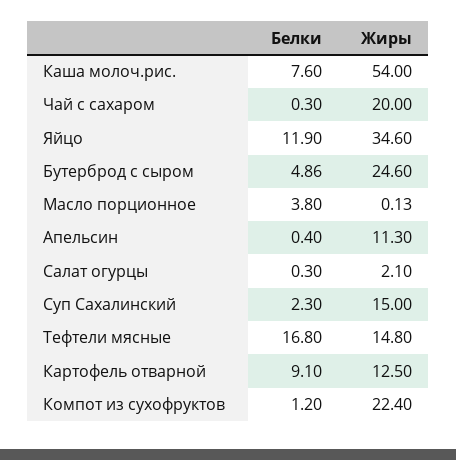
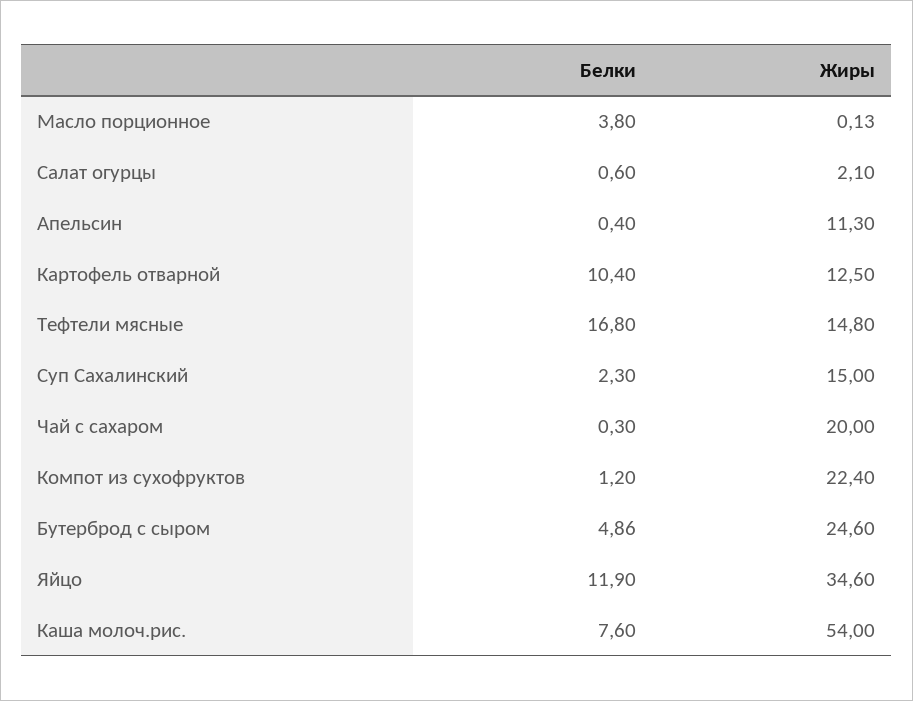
Белки, Салат огурцы: 0.3 -> 0.6
Белки, Картофель отварной: 9.1 -> 10.4

